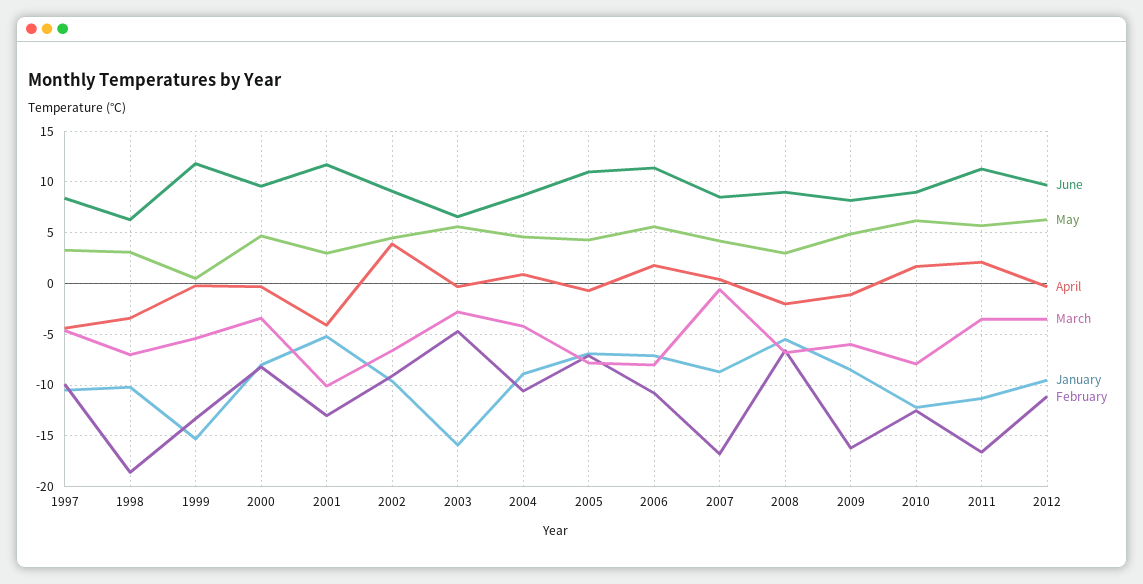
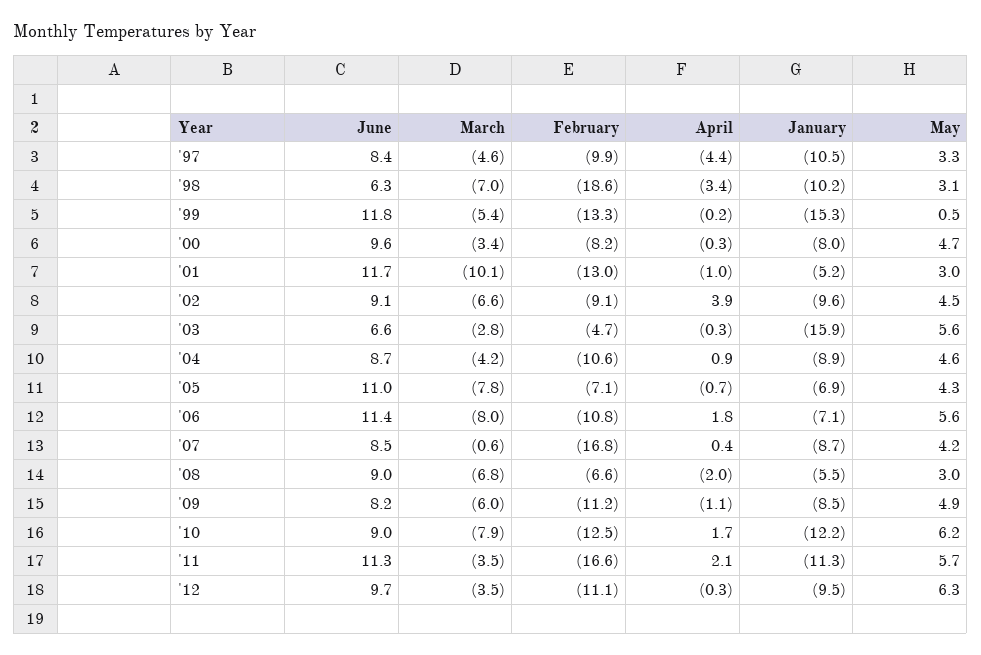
April, 2001: -4 -> -1
February, 2009: -16 -> -11.2

